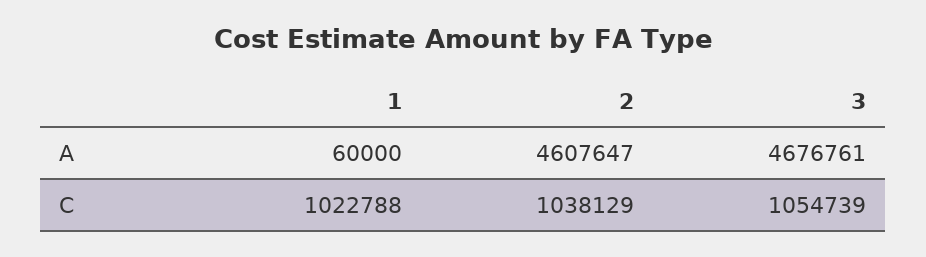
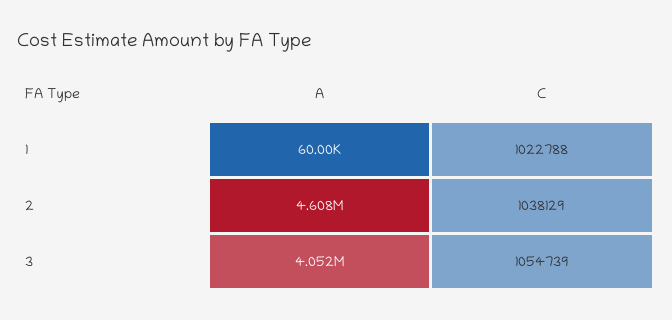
3, A: 4676761 -> 4052000

